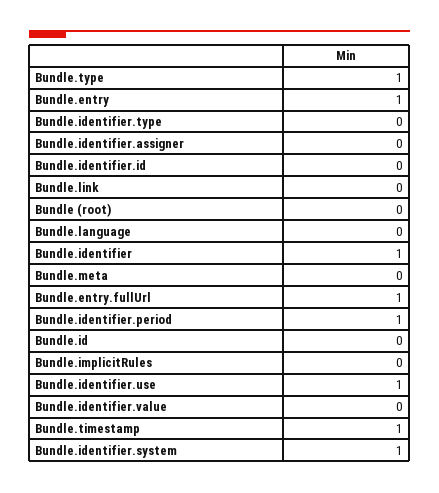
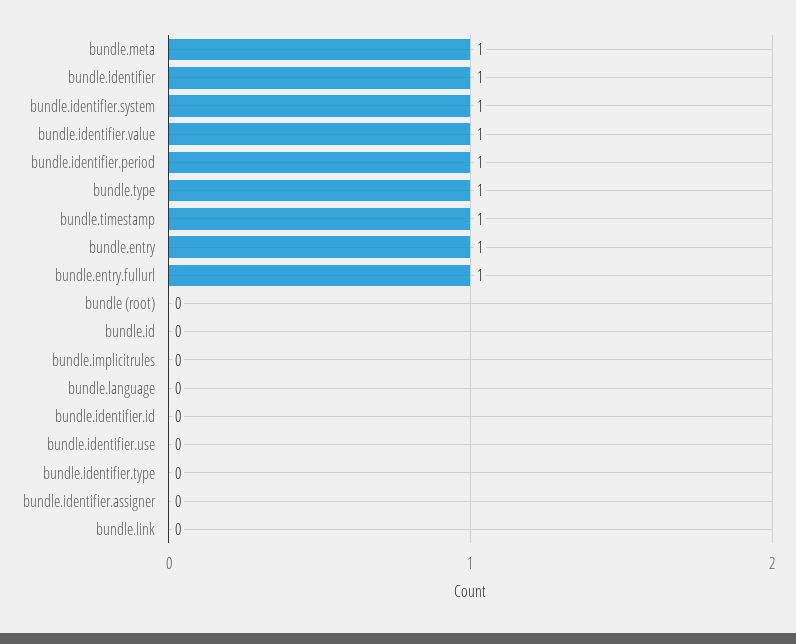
Bundle.meta: 0 -> 1
Bundle.identifier.use: 1 -> 0
Bundle.identifier.value: 0 -> 1

